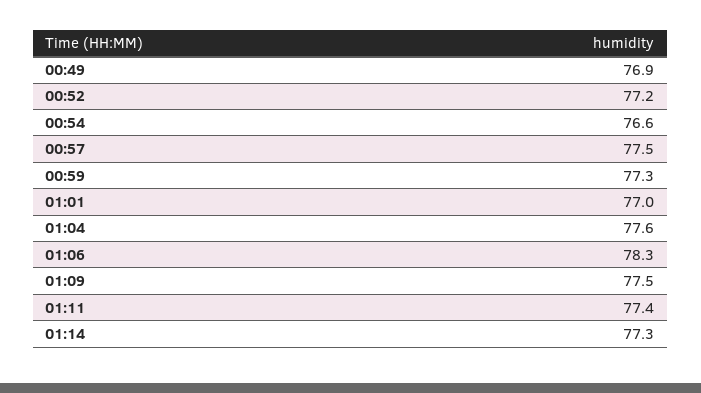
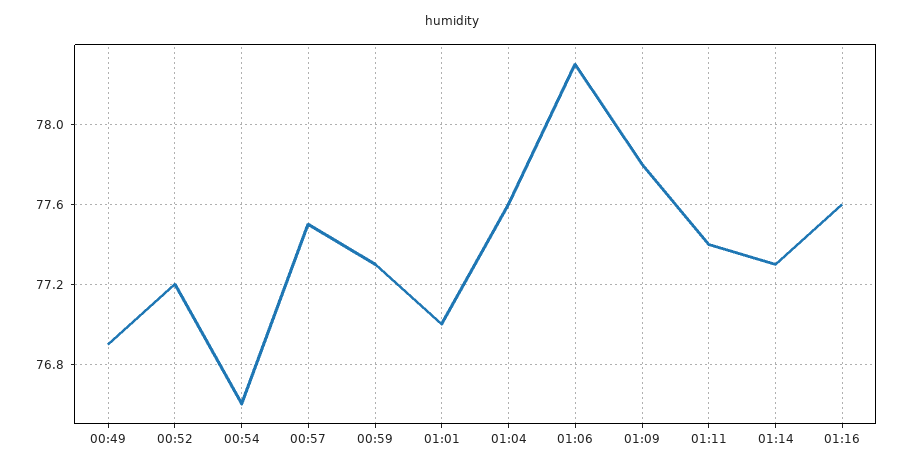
01:09: 77.5 -> 77.8
01:16: none -> 77.6

